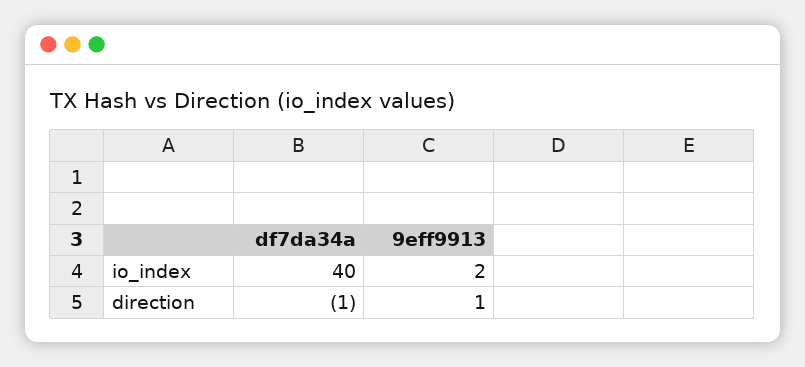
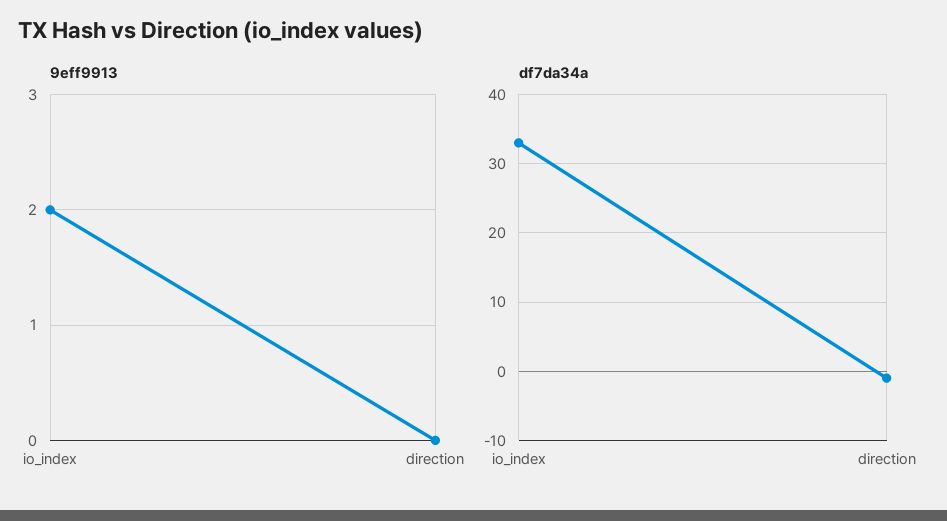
df7da34a, io_index: 40 -> 33
9eff9913, direction: 1 -> 0

